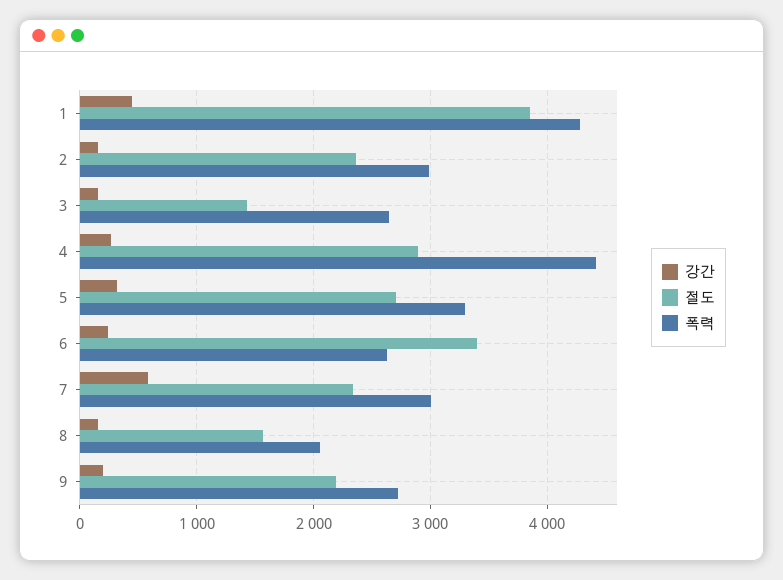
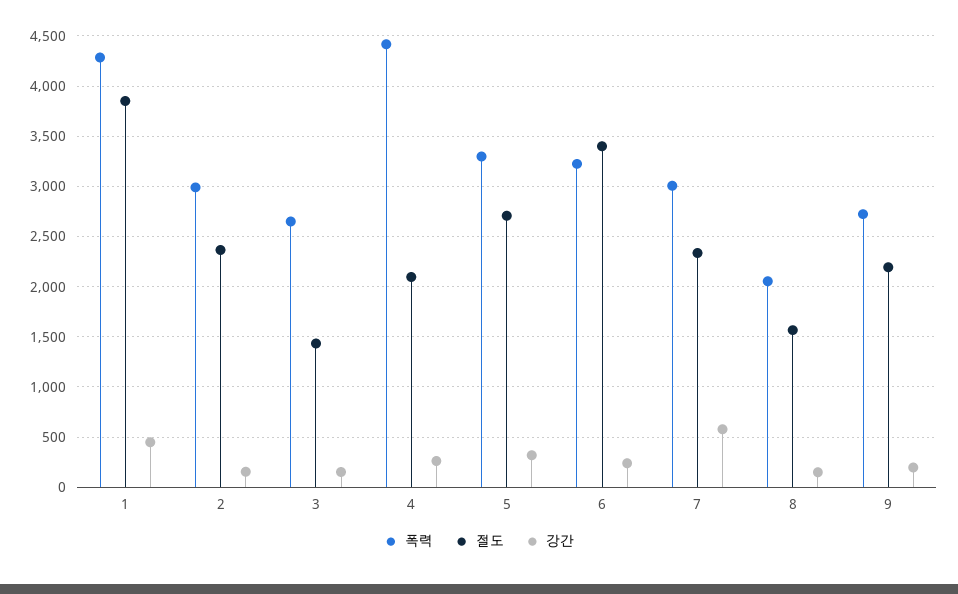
절도, 4: 2900 -> 2100
폭력, 6: 2600 -> 3200

